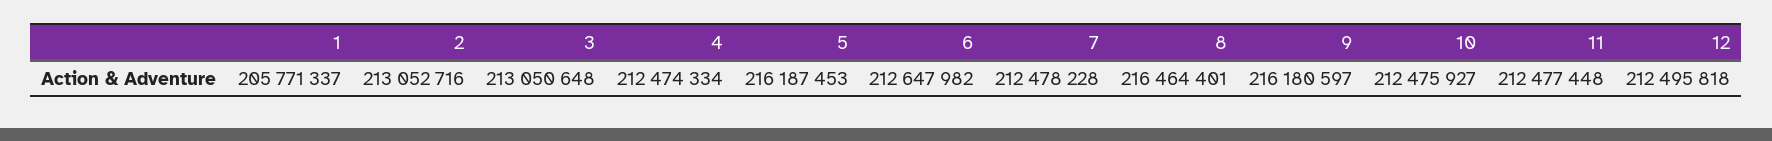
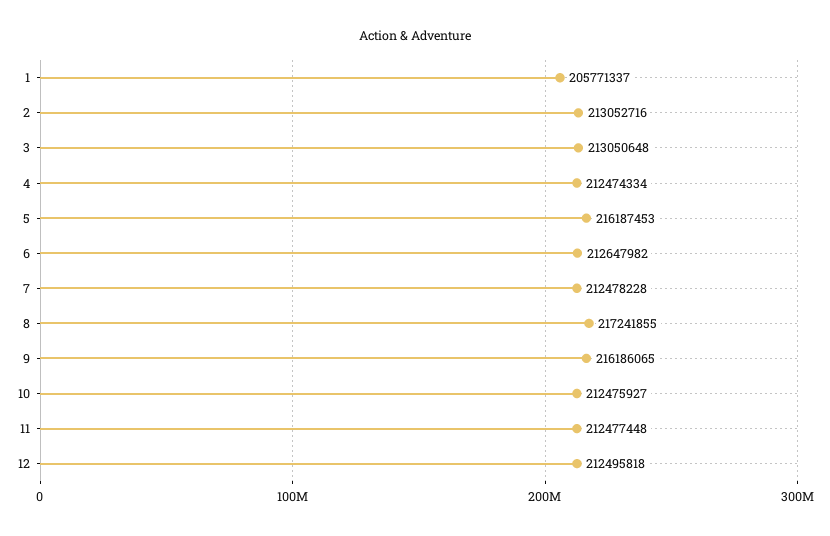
8: 216464401 -> 217241855
9: 216180597 -> 216186065

